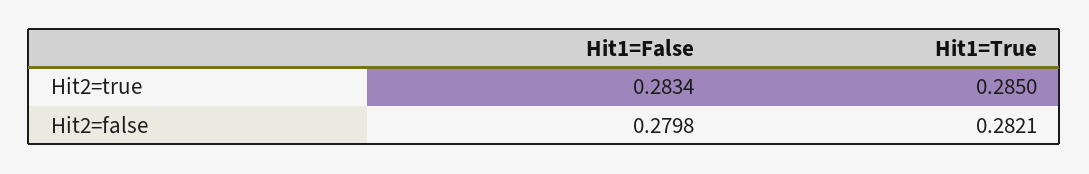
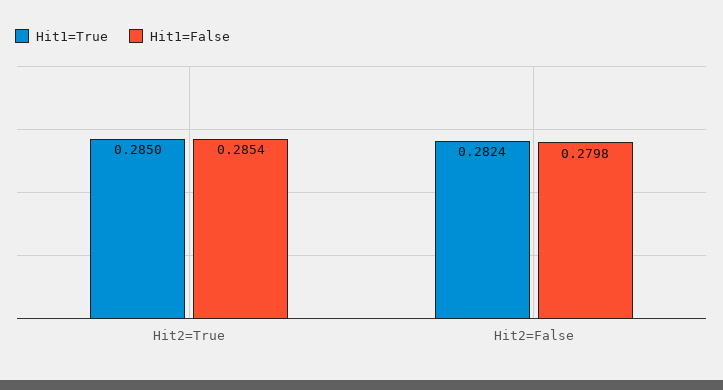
Hit1=False, Hit2=true: 0.2834 -> 0.2854
Hit1=True, Hit2=false: 0.2821 -> 0.2824

